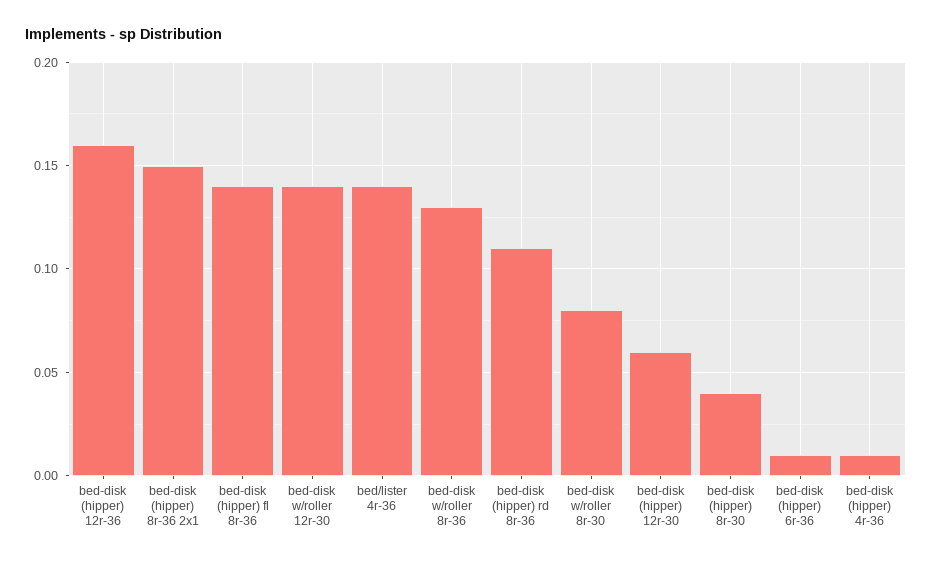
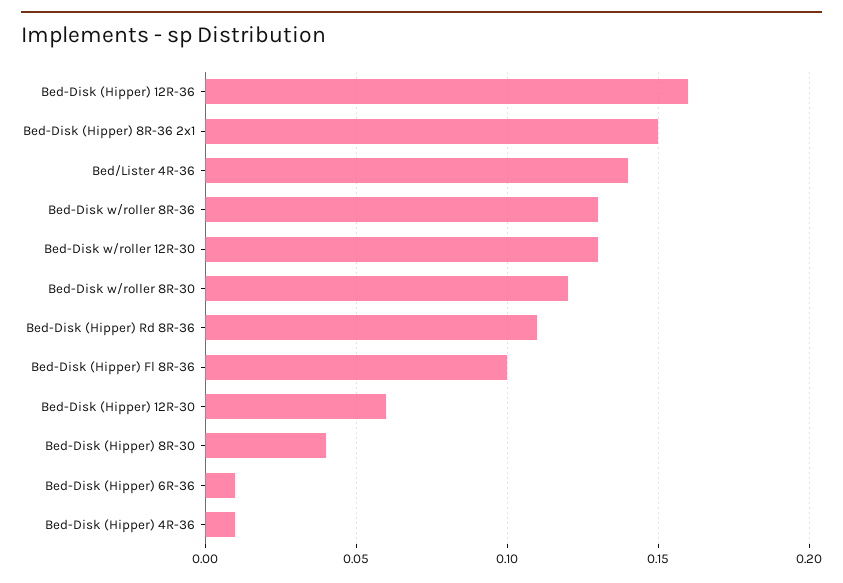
bed-disk (hipper) fl 8r-36: 0.14 -> 0.1
bed-disk w/roller 12r-30: 0.14 -> 0.13
bed-disk w/roller 8r-30: 0.08 -> 0.12

